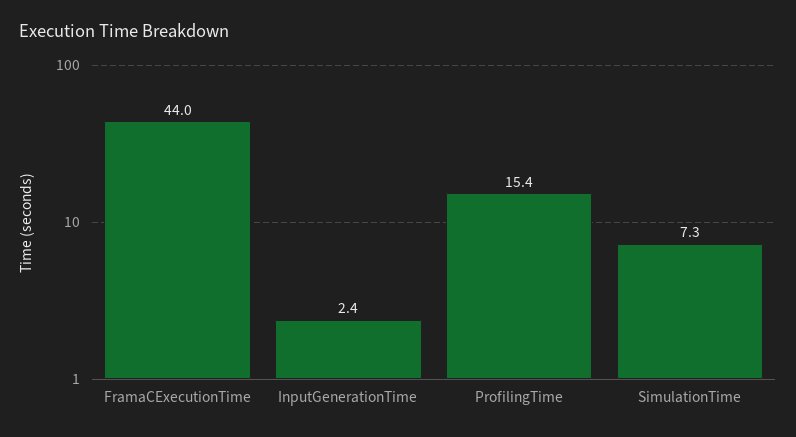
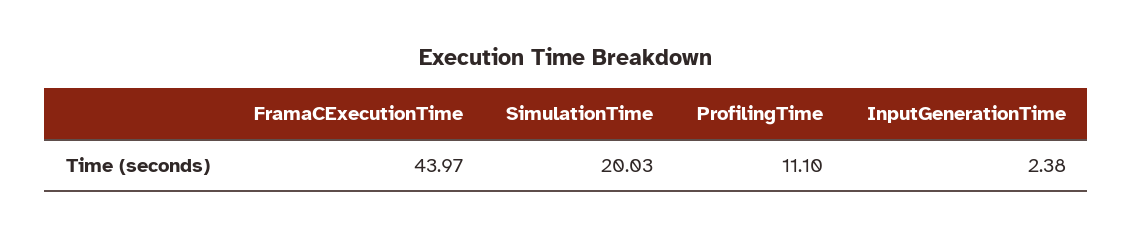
ProfilingTime: 15.4 -> 11.1
SimulationTime: 7.3 -> 20.03

